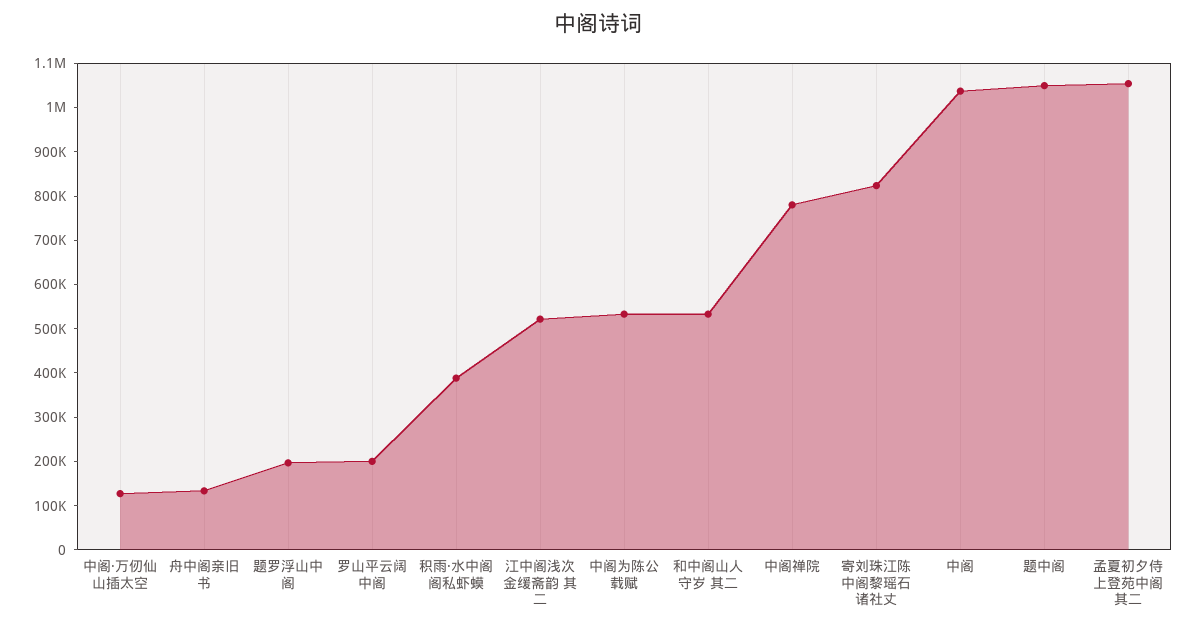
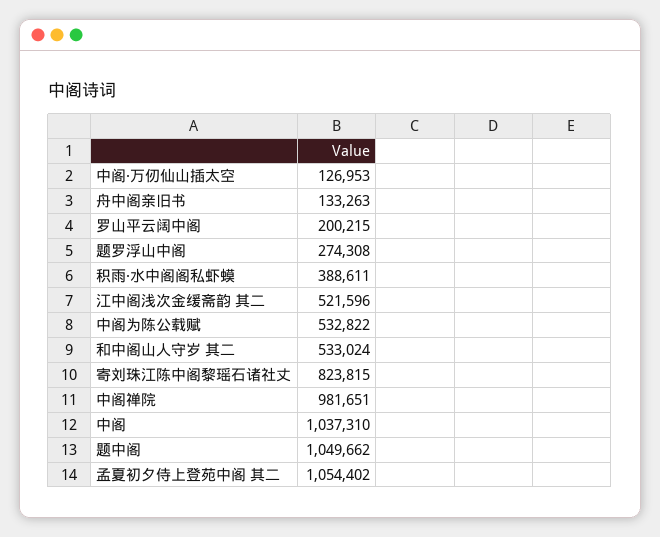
题罗浮山中阁: 200000 -> 274308
中阁禅院: 780000 -> 981651

